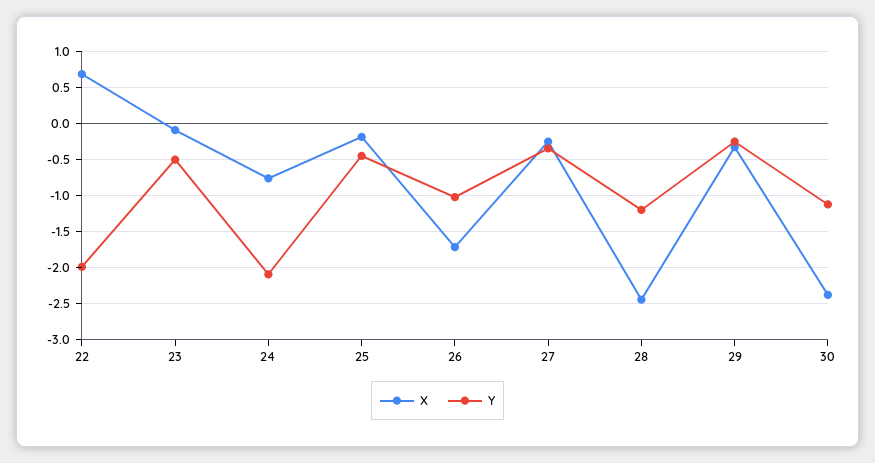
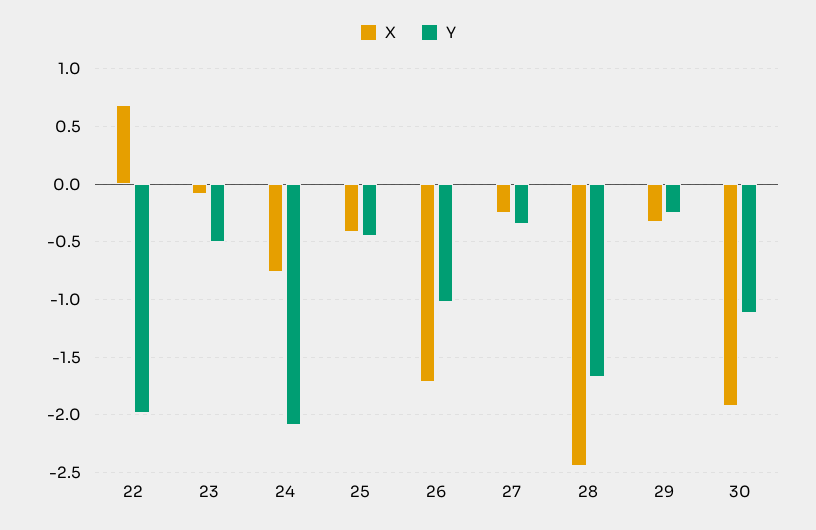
X, 25: -0.2 -> -0.4
Y, 28: -1.2 -> -1.7
X, 30: -2.4 -> -1.9

